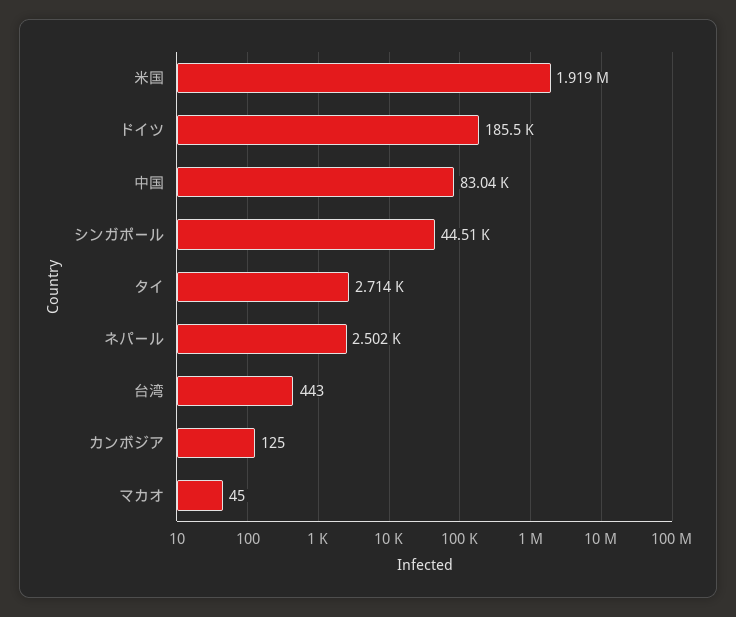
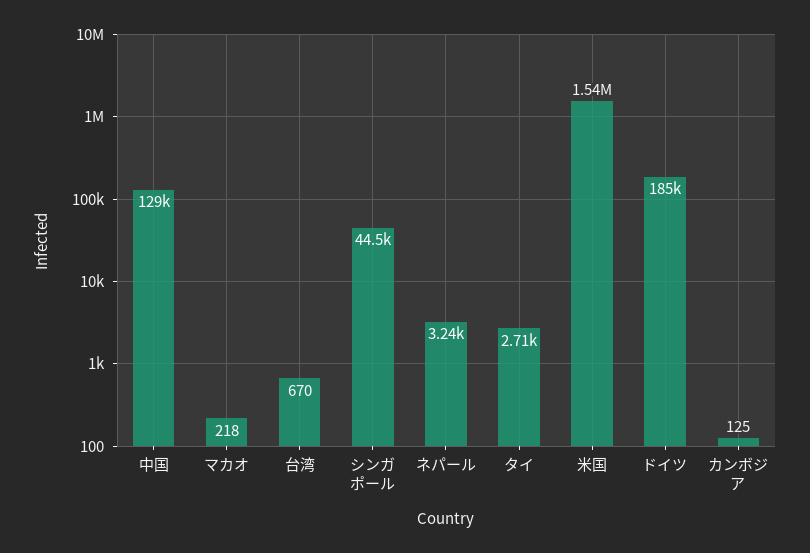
米国: 1919000 -> 1540000
中国: 83040 -> 129000
ネパール: 2502 -> 3240
台湾: 443 -> 670
マカオ: 45 -> 218

